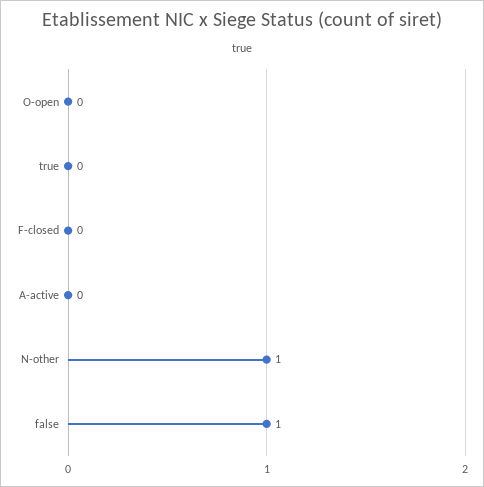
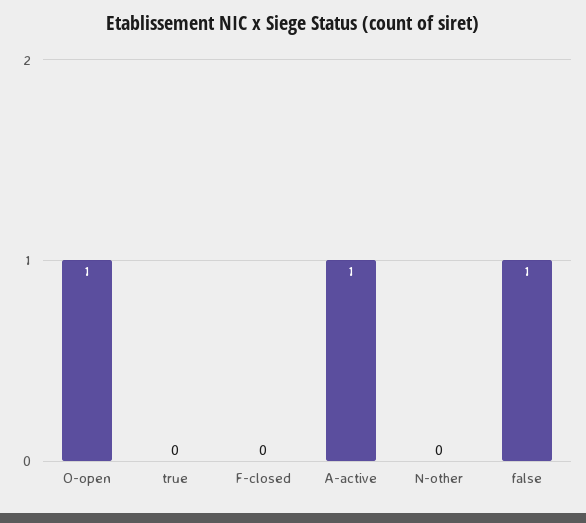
O-open: 0 -> 1
A-active: 0 -> 1
N-other: 1 -> 0

